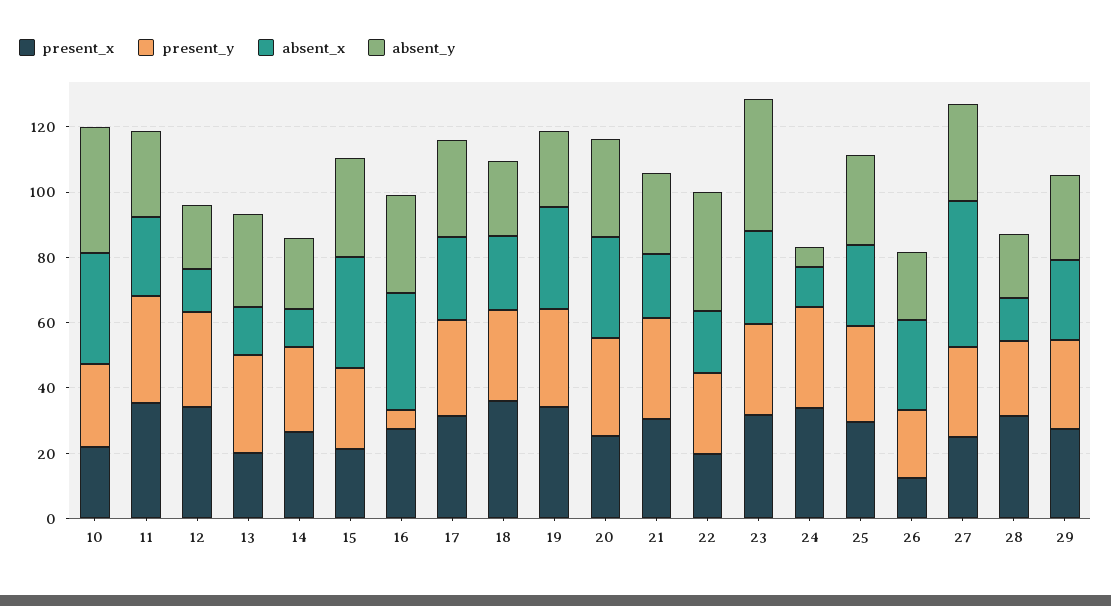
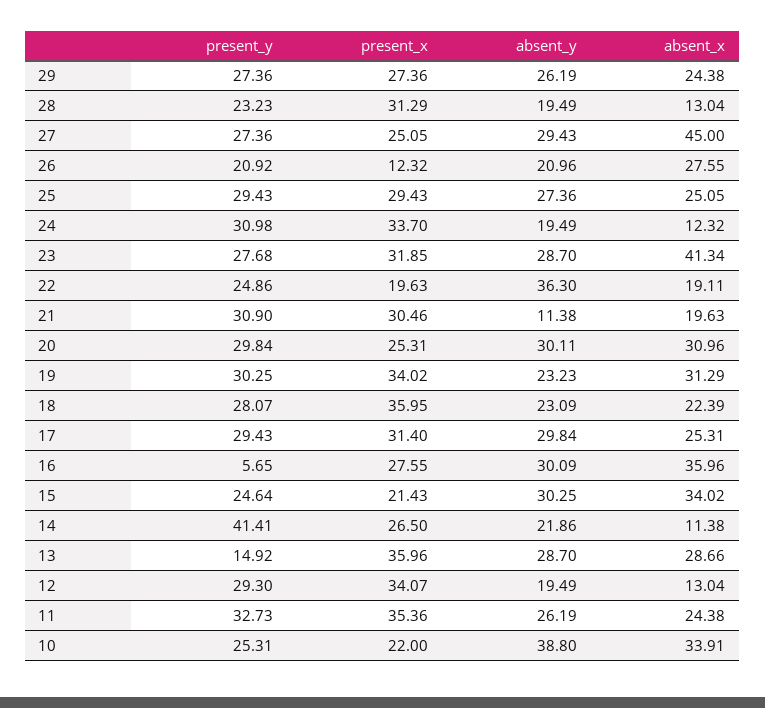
present_x, 13: 20 -> 35.96
present_y, 13: 30 -> 14.92
absent_x, 13: 15 -> 28.66
present_y, 14: 25 -> 41.41
absent_y, 21: 25 -> 11.38
absent_x, 23: 30 -> 41.34
absent_y, 23: 40 -> 28.7
absent_y, 24: 5 -> 19.49

